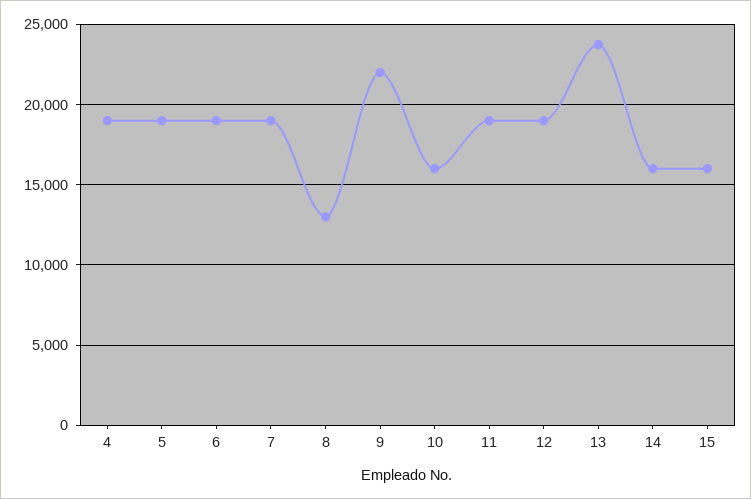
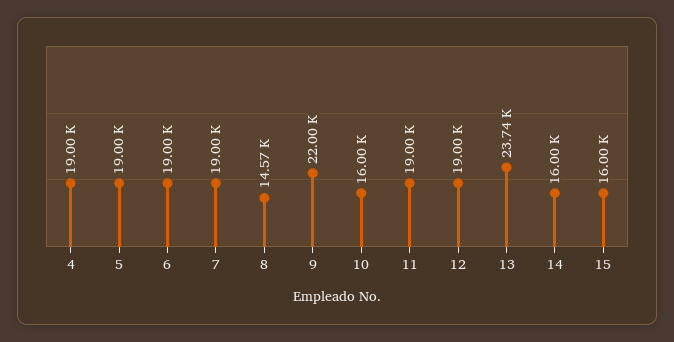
8: 13000 -> 14570

